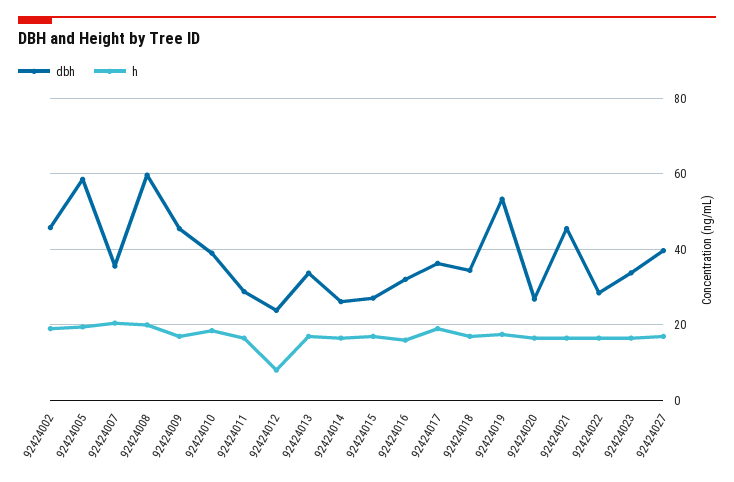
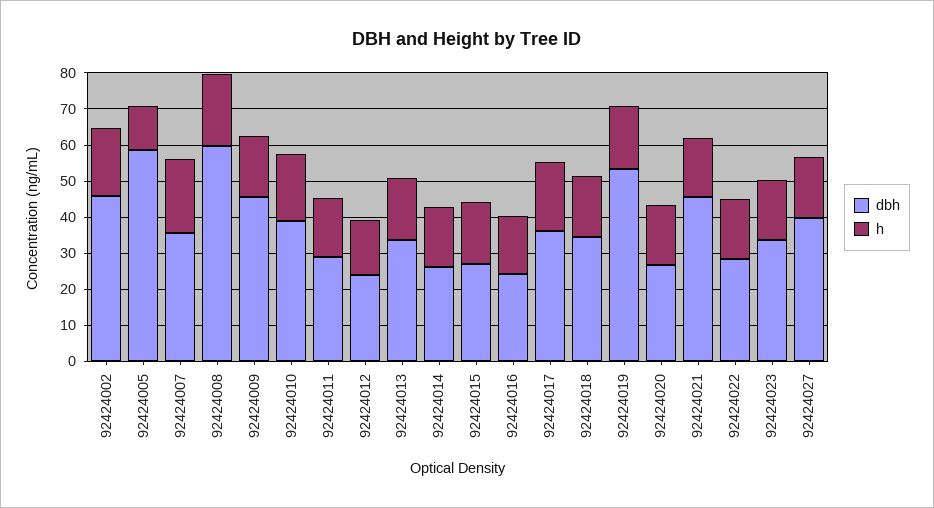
h, 92424005: 20 -> 12.5
h, 92424012: 8 -> 15
dbh, 92424016: 32 -> 25

